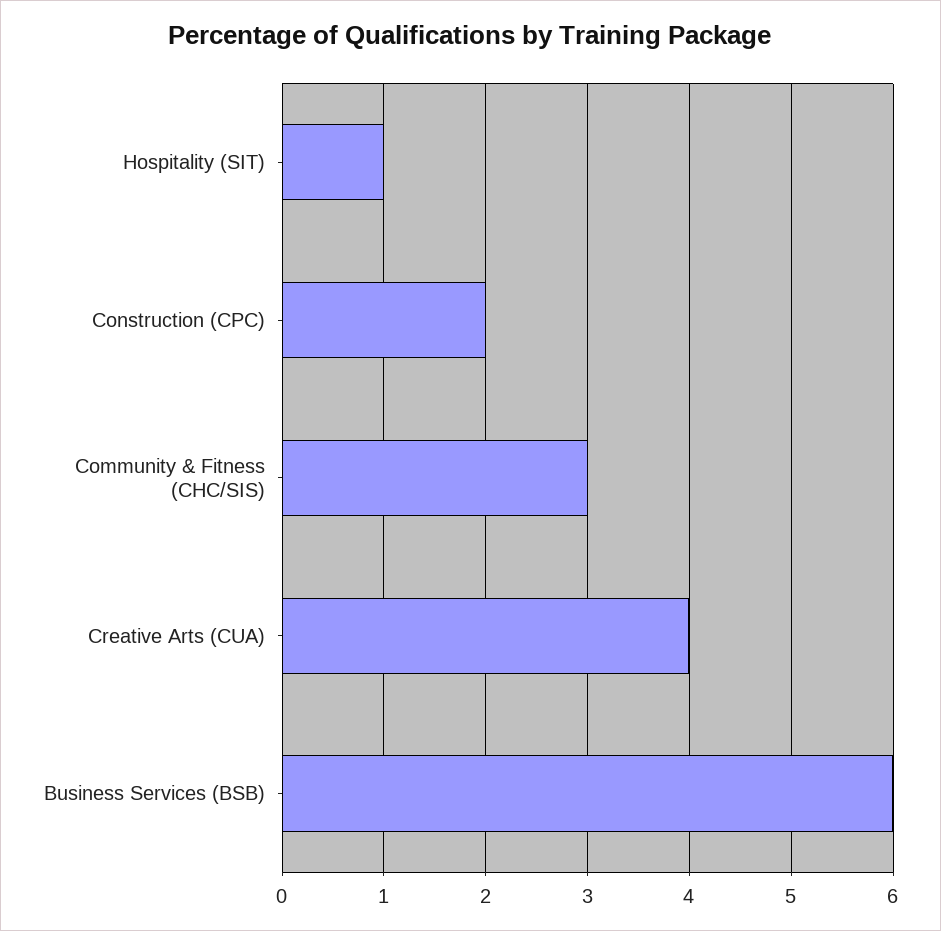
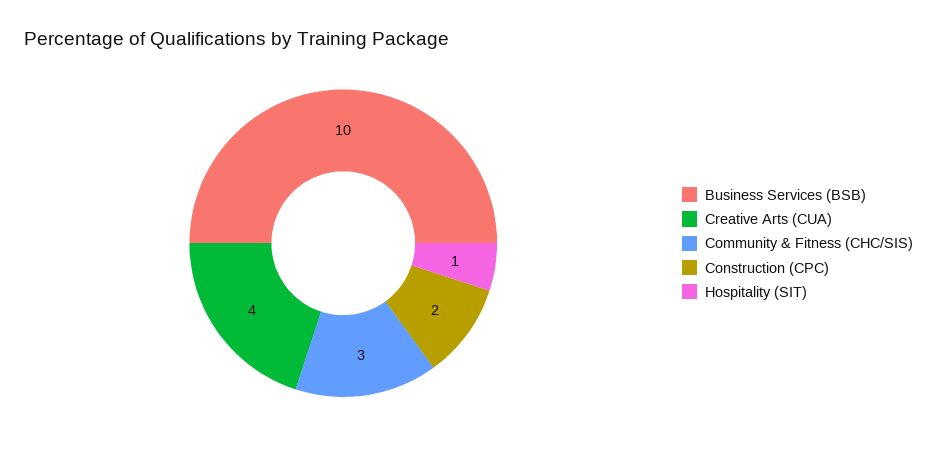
Business Services (BSB): 6 -> 10

